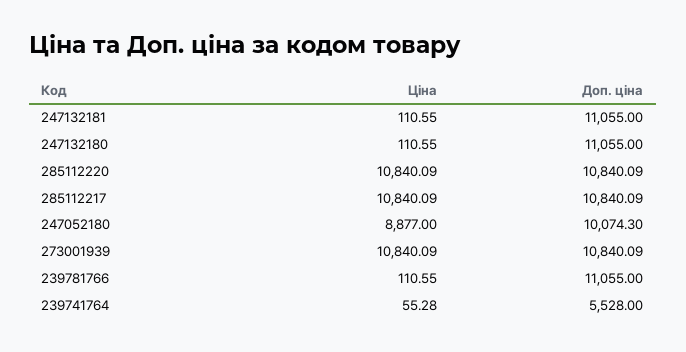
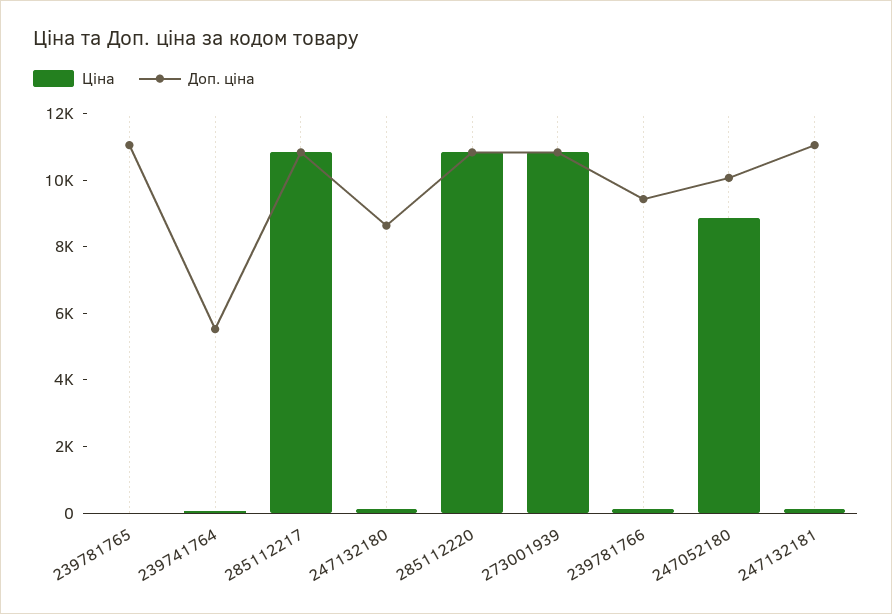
Доп. ціна, 247132180: 11055 -> 8500
Доп. ціна, 239781766: 11055 -> 9500
Ціна, 239781765: none -> 0
Доп. ціна, 239781765: none -> 11000

